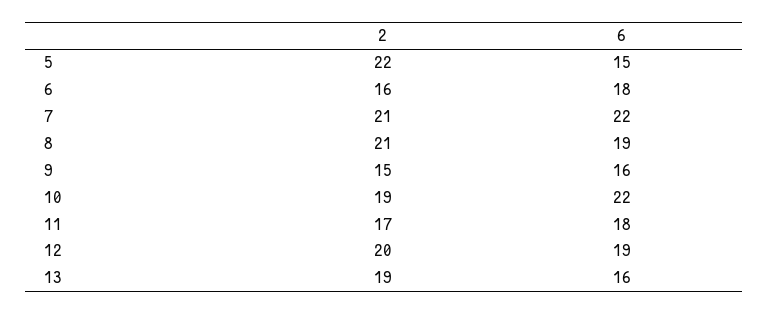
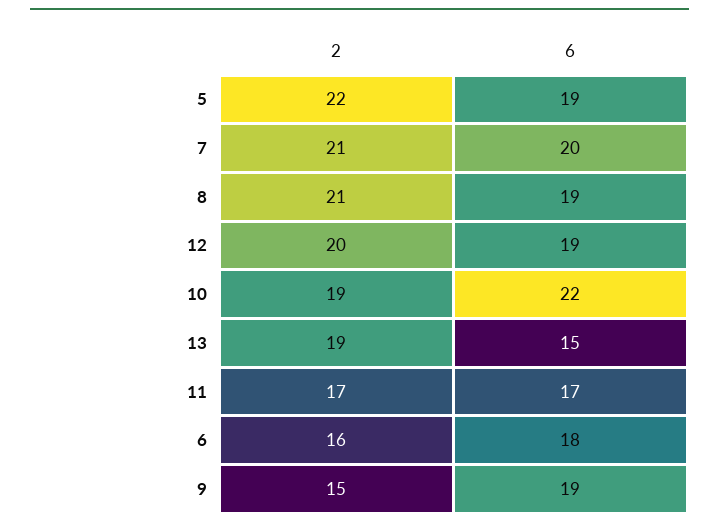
6, 5: 15 -> 19
6, 7: 22 -> 20
6, 9: 16 -> 19
6, 11: 18 -> 17
6, 13: 16 -> 15

